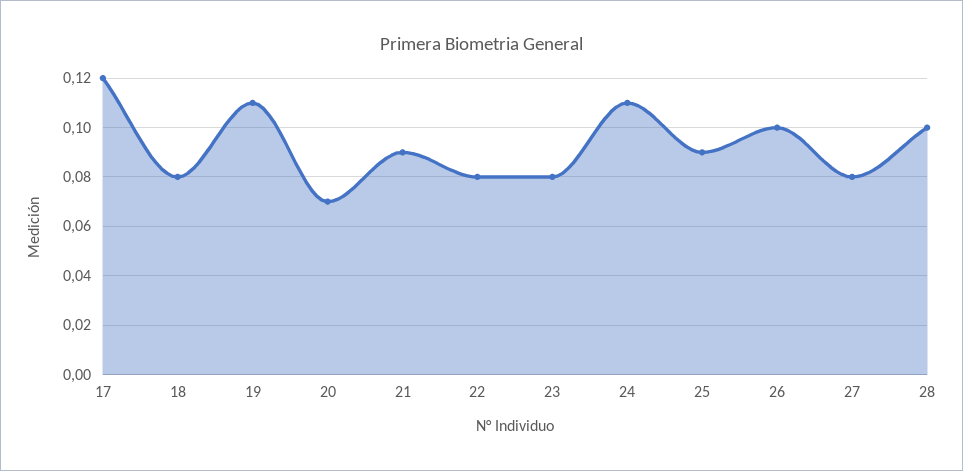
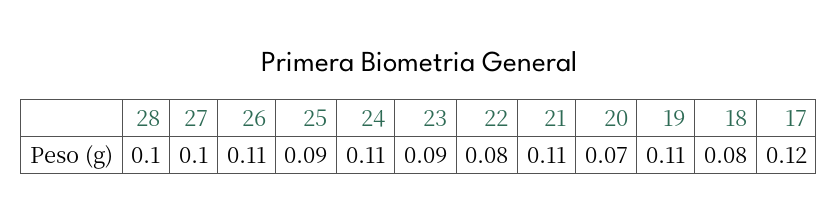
21: 0.09 -> 0.11
23: 0.08 -> 0.09
26: 0.1 -> 0.11
27: 0.08 -> 0.1

